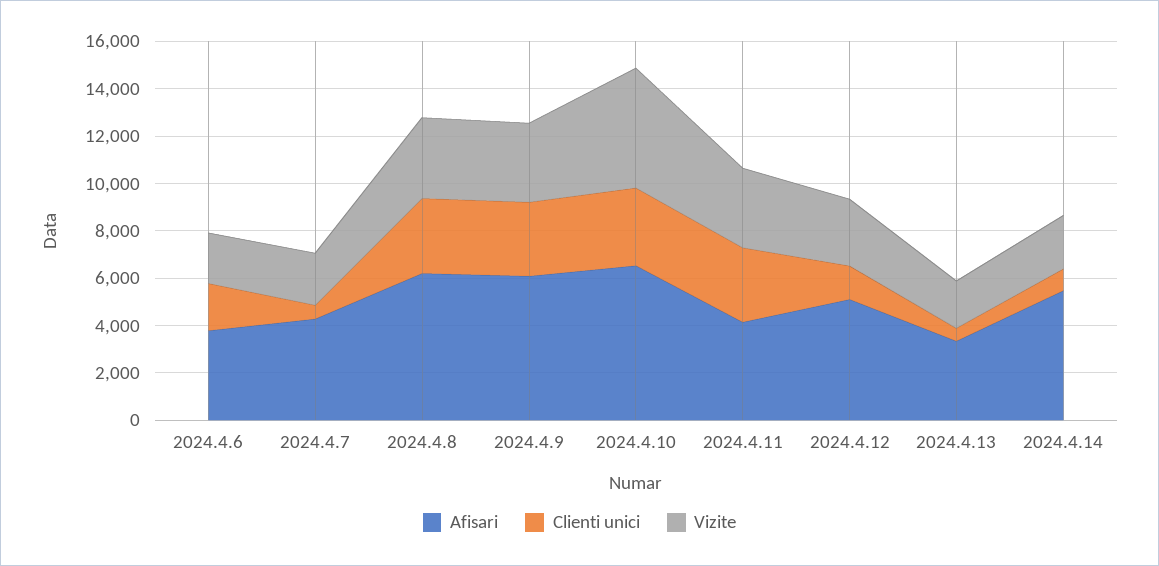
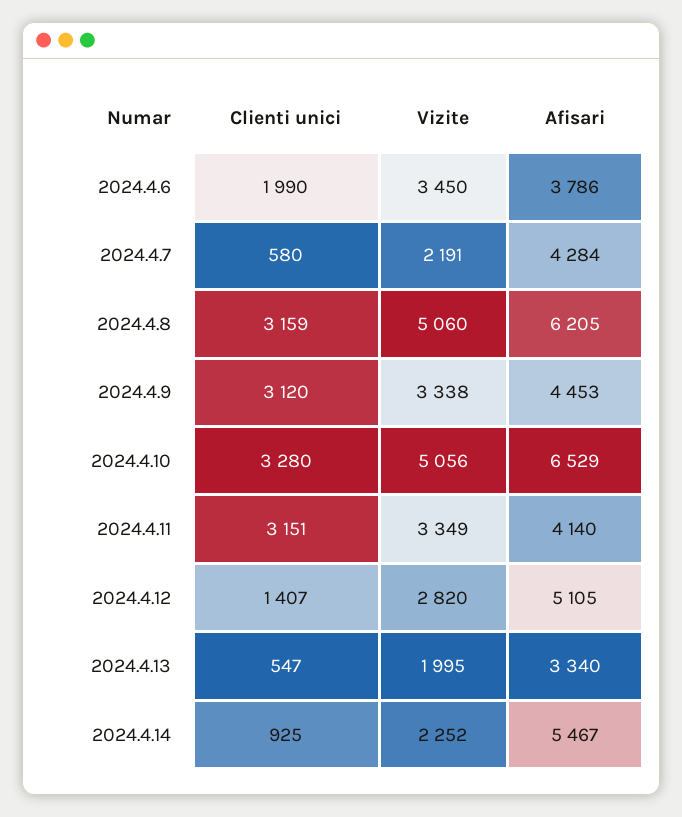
Vizite, 2024.4.6: 2000 -> 3450
Vizite, 2024.4.8: 3500 -> 5060
Afisari, 2024.4.9: 6000 -> 4453

